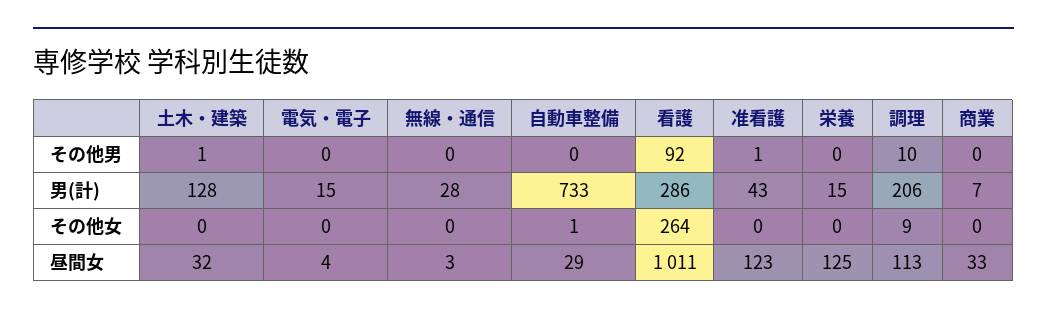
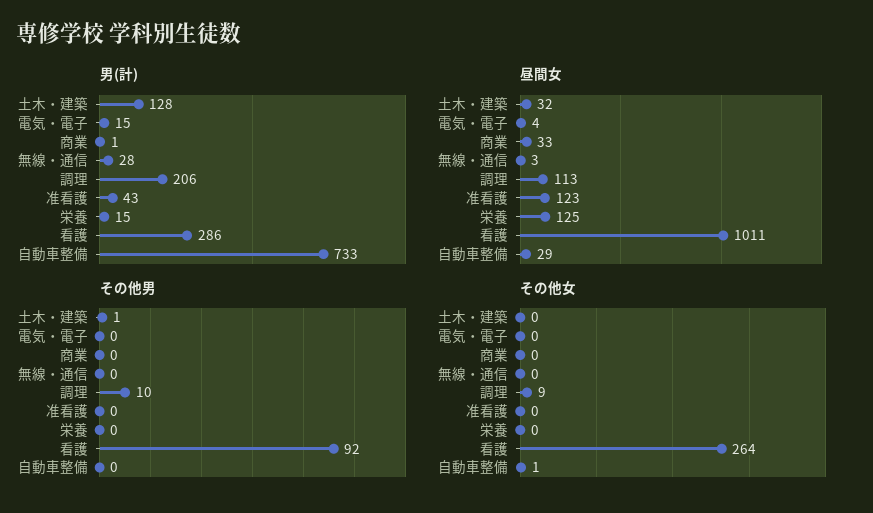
その他男, 准看護: 1 -> 0
男(計), 商業: 7 -> 1

